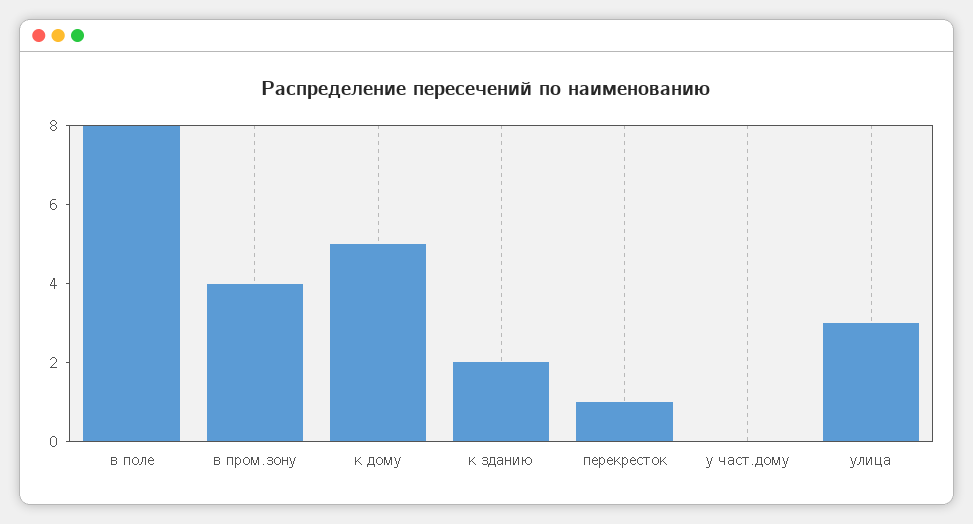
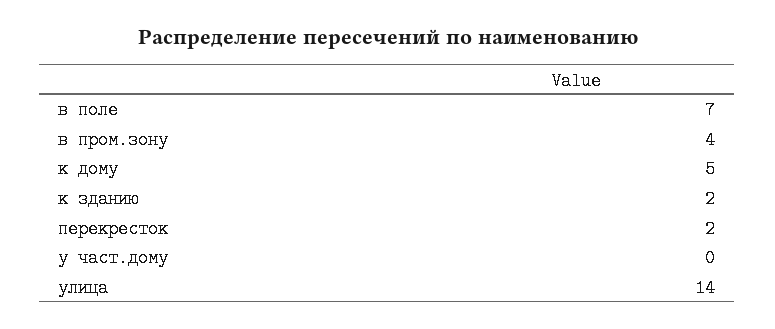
в поле: 8 -> 7
перекресток: 1 -> 2
улица: 3 -> 14

